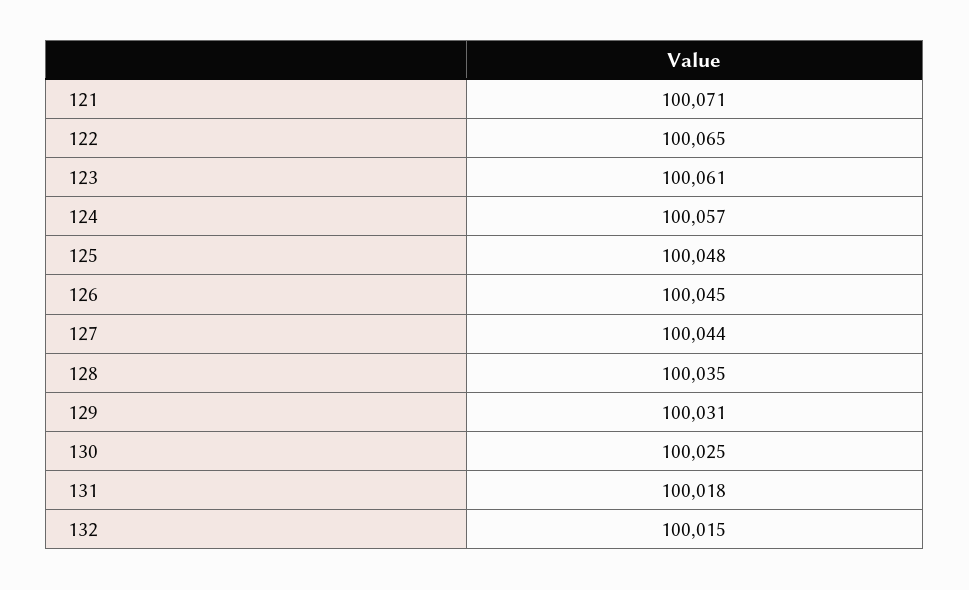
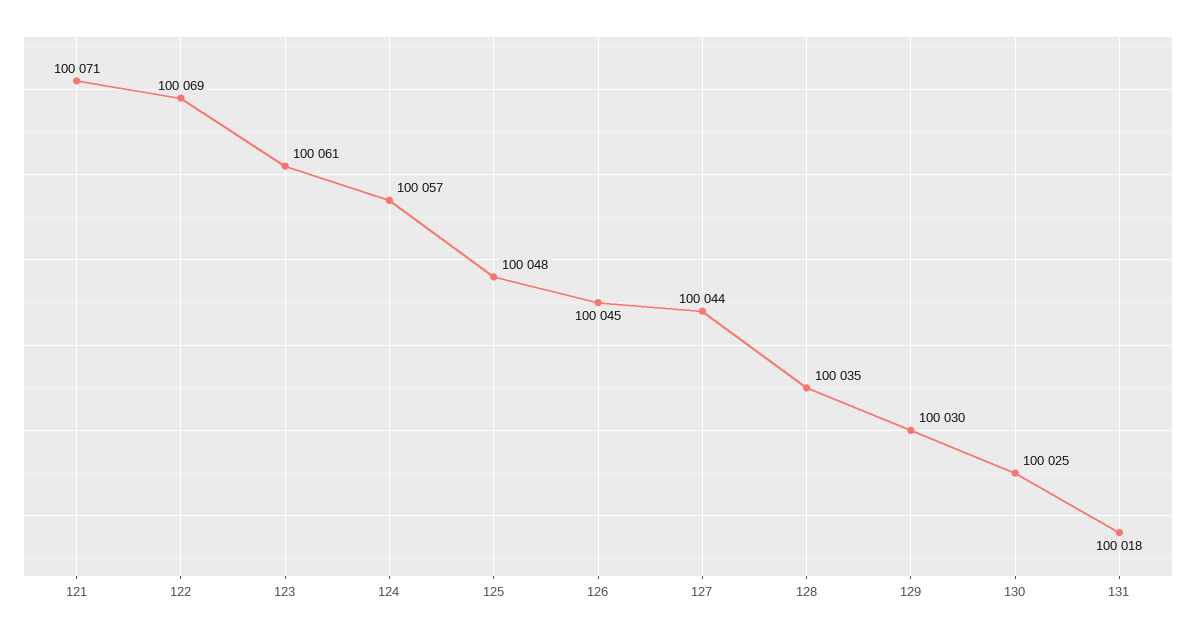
122: 100065 -> 100069
129: 100031 -> 100030
132: 100015 -> none

